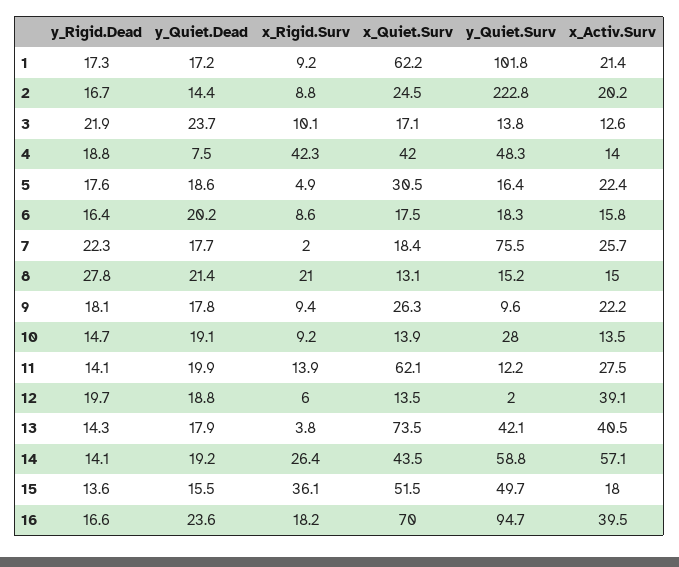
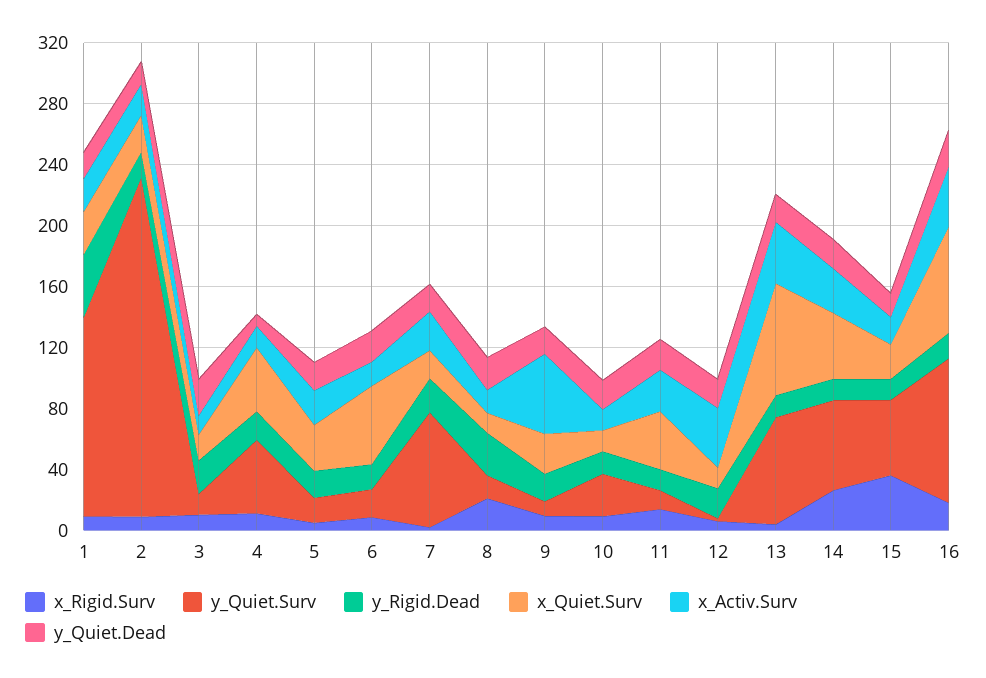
y_Rigid.Dead, 1: 17.3 -> 40
x_Quiet.Surv, 1: 62.2 -> 30
y_Quiet.Surv, 1: 101.8 -> 130
x_Rigid.Surv, 4: 42.3 -> 10
x_Quiet.Surv, 6: 17.5 -> 50
x_Activ.Surv, 9: 22.2 -> 50
x_Quiet.Surv, 11: 62.1 -> 40
y_Quiet.Surv, 13: 42.1 -> 70
x_Activ.Surv, 14: 57.1 -> 30
x_Quiet.Surv, 15: 51.5 -> 20

